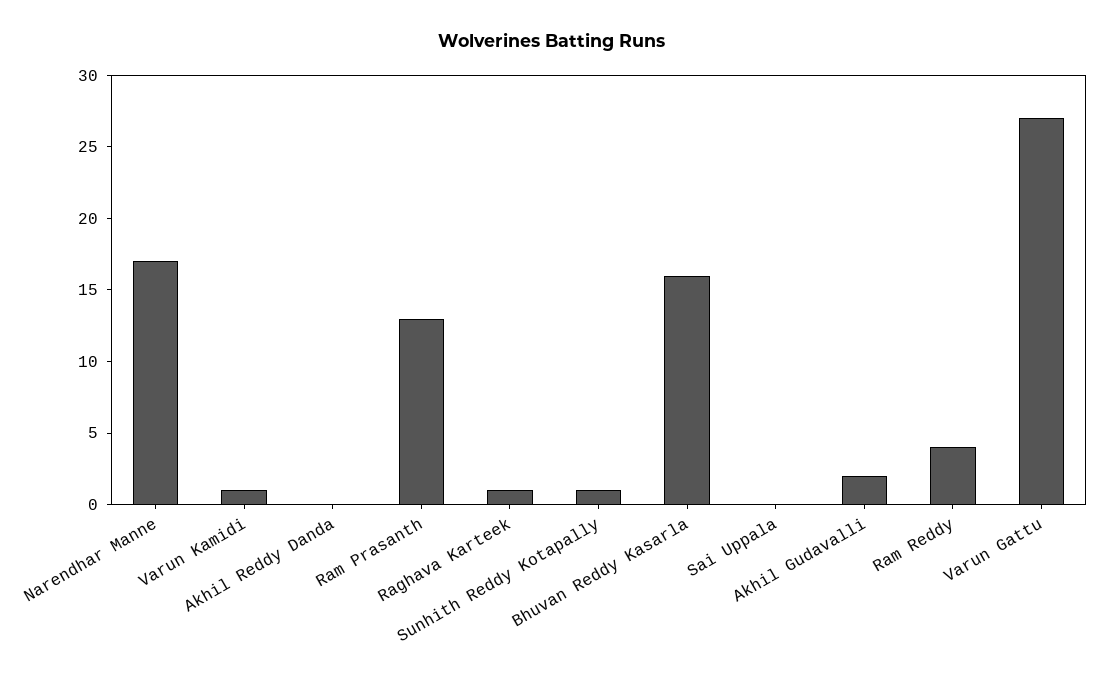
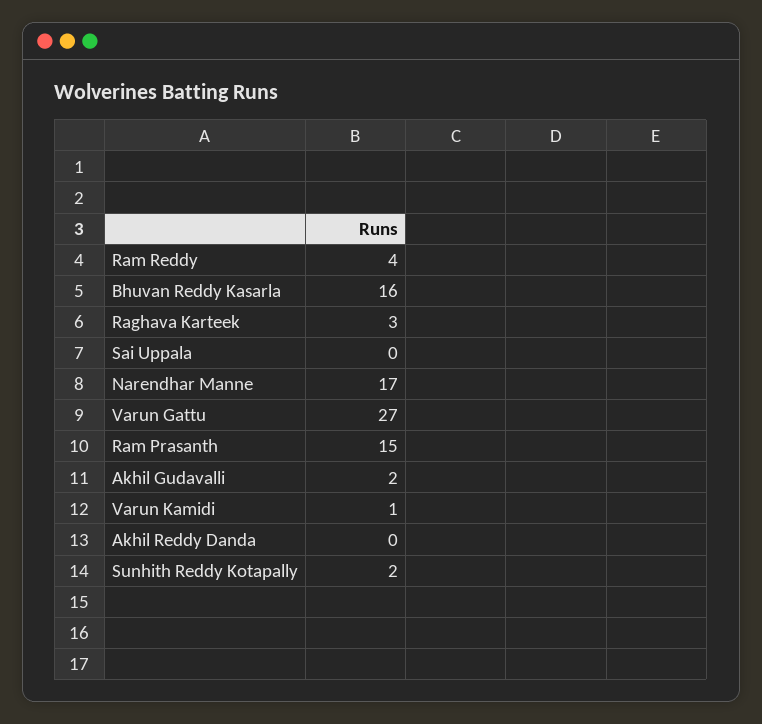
Ram Prasanth: 13 -> 15
Raghava Karteek: 1 -> 3
Sunhith Reddy Kotapally: 1 -> 2

